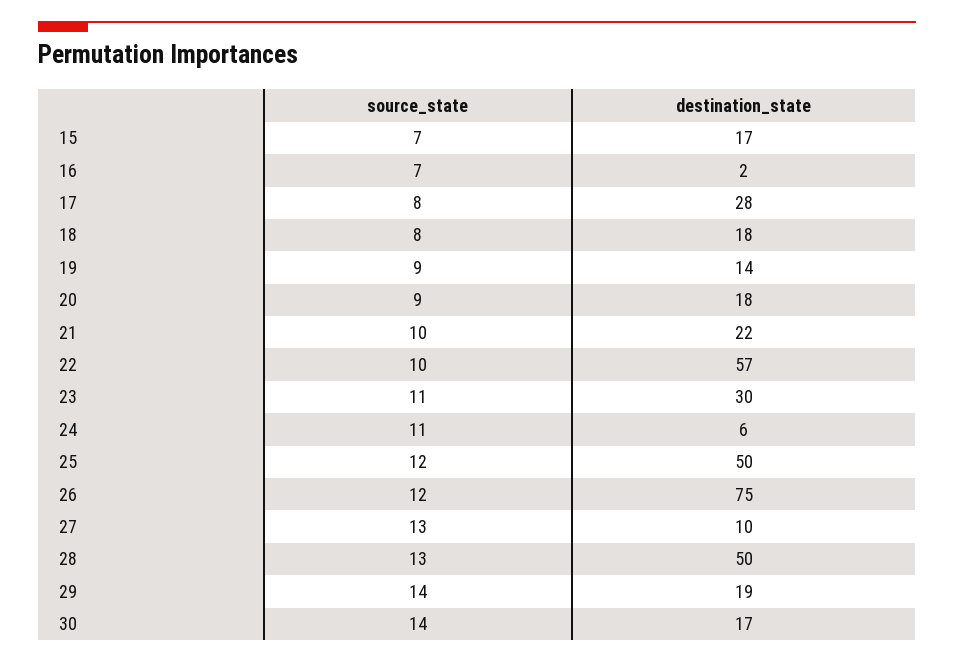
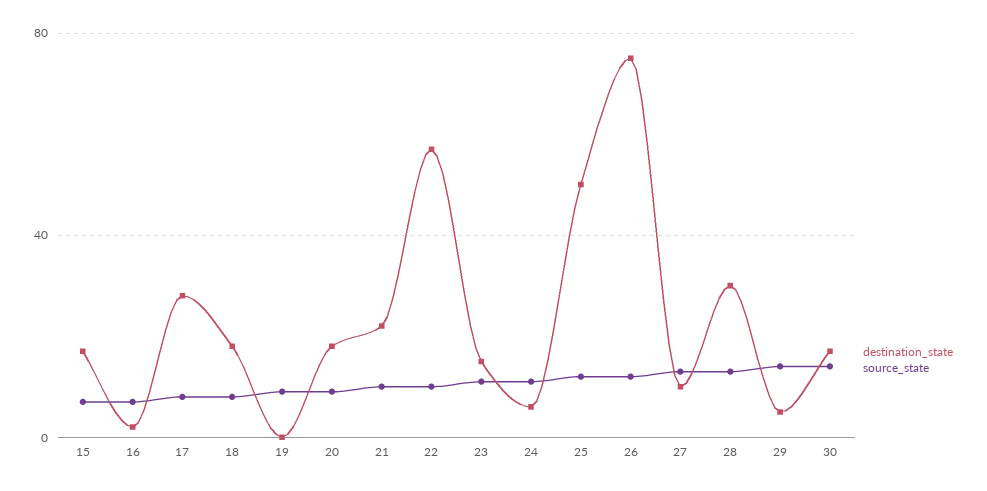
destination_state, 19: 14 -> 0
destination_state, 23: 30 -> 15
destination_state, 28: 50 -> 30
destination_state, 29: 19 -> 5

